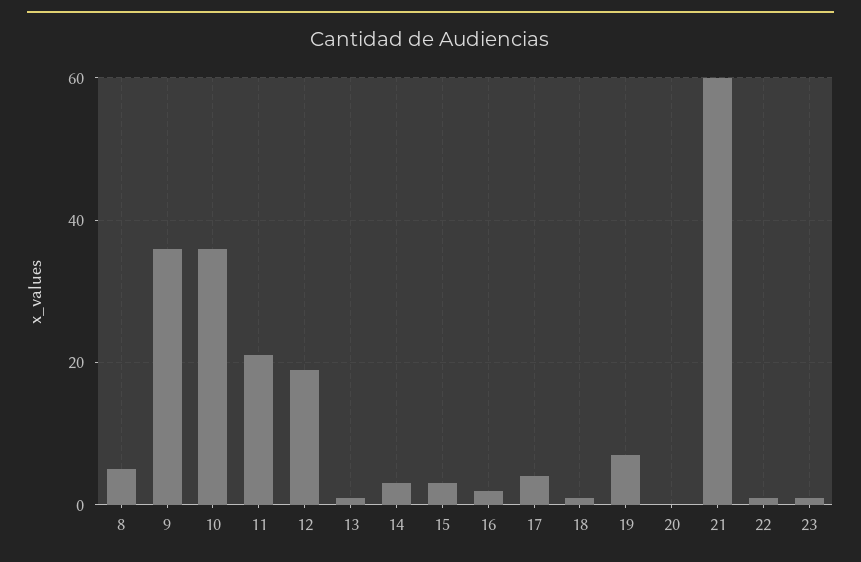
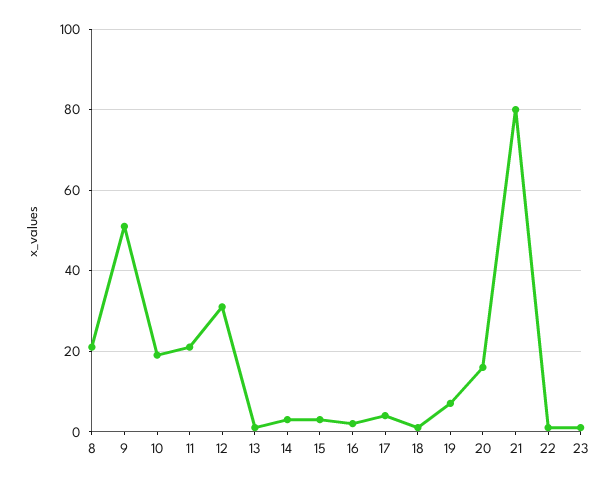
8: 5 -> 20
9: 35 -> 50
10: 35 -> 20
12: 20 -> 30
20: 0 -> 15
21: 60 -> 80

